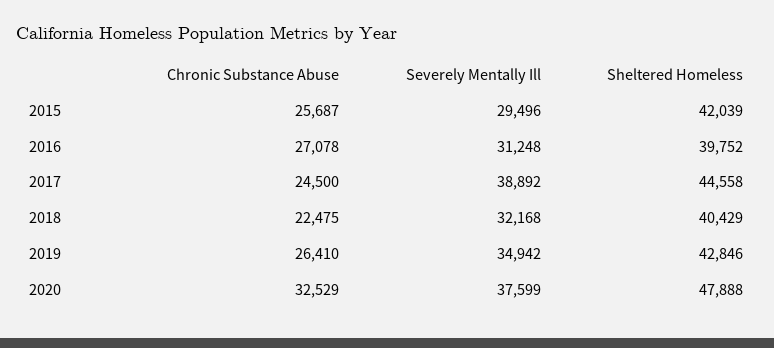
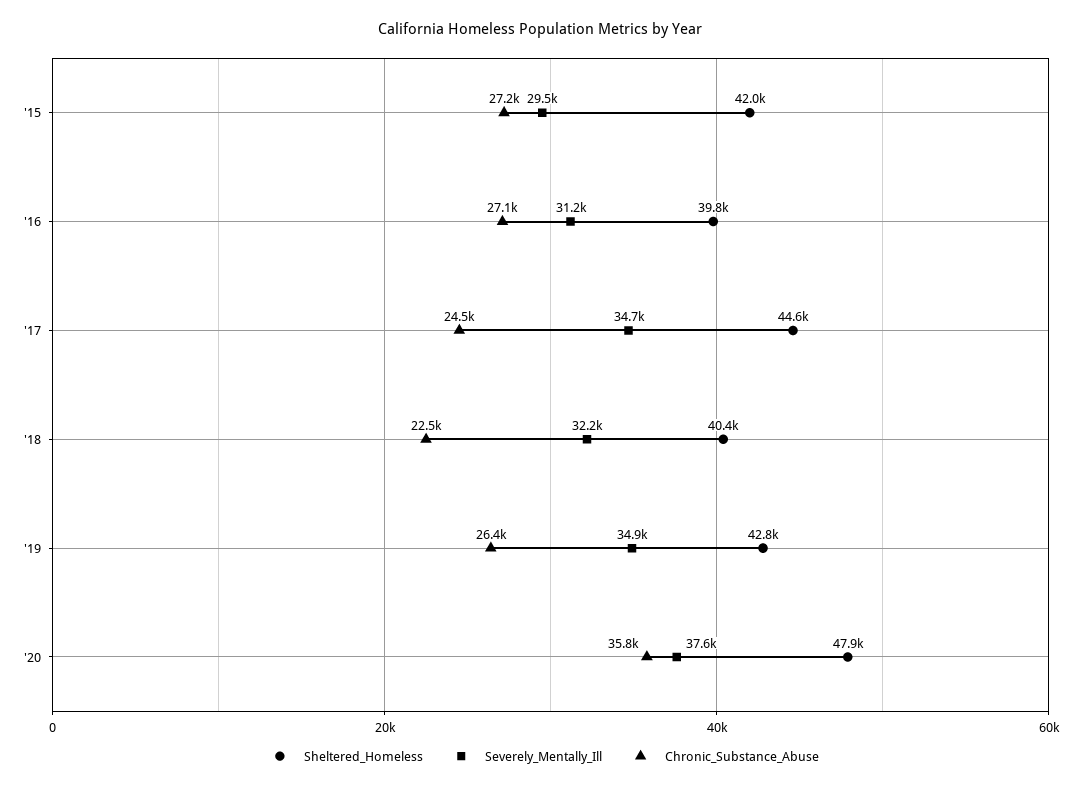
Chronic Substance Abuse, 2015: 25687 -> 27200
Severely Mentally Ill, 2017: 38892 -> 34700
Chronic Substance Abuse, 2020: 32529 -> 35800

